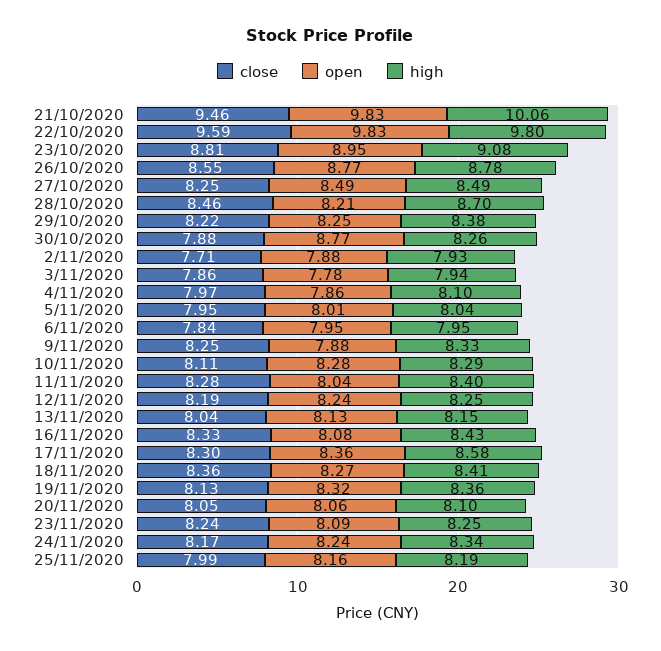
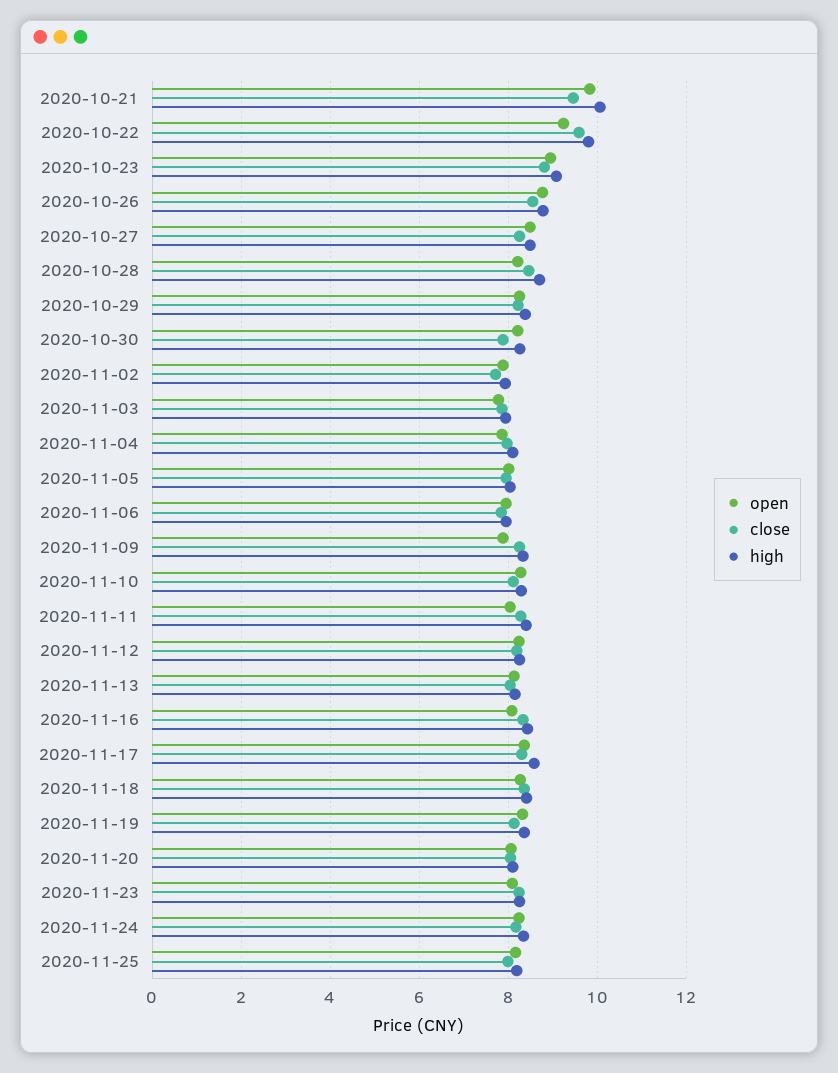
open, 22/10/2020: 9.83 -> 9.2
open, 30/10/2020: 8.77 -> 8.2

